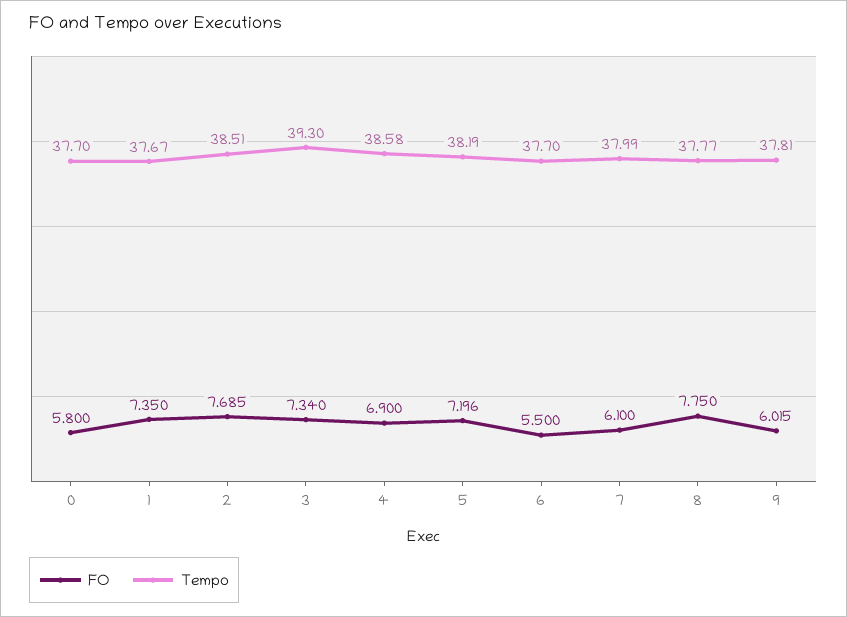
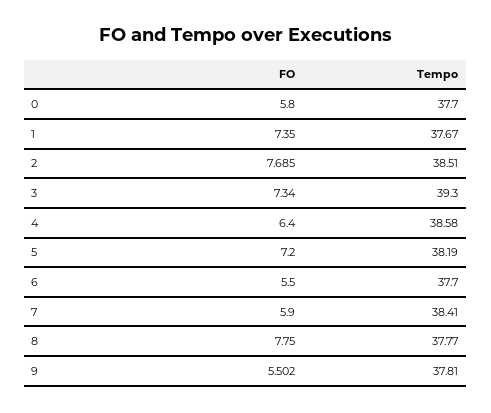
FO, 4: 6.9 -> 6.4
FO, 5: 7.196 -> 7.2
FO, 7: 6.1 -> 5.9
Tempo, 7: 37.99 -> 38.41
FO, 9: 6.015 -> 5.502

